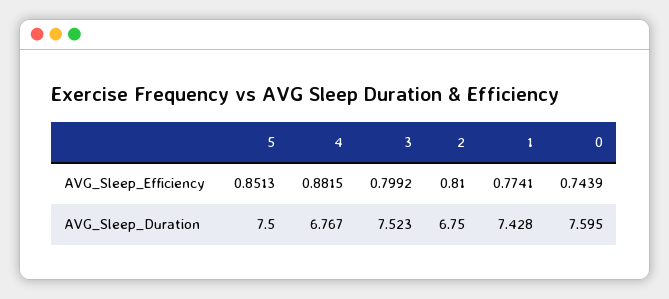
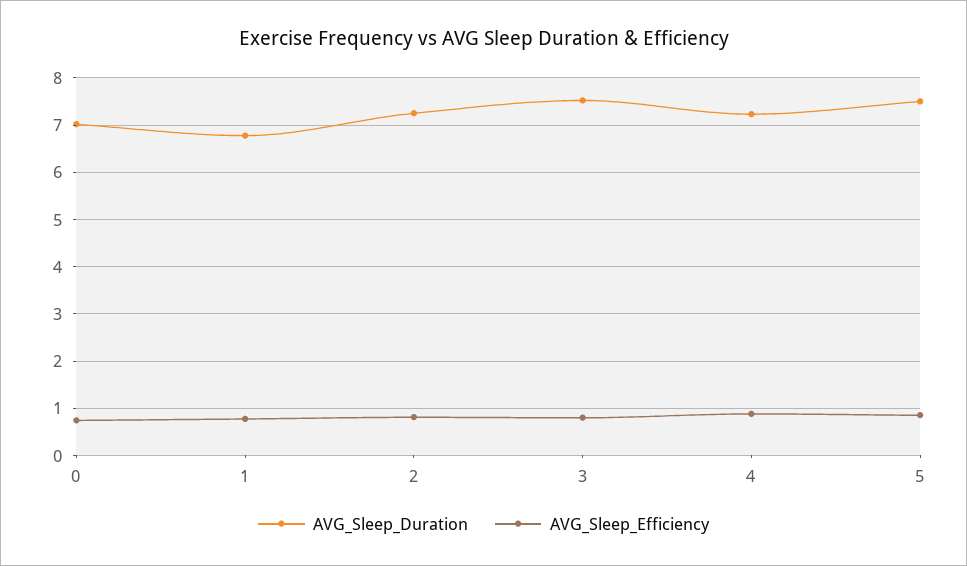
AVG_Sleep_Duration, 4: 6.767 -> 7.2
AVG_Sleep_Duration, 2: 6.75 -> 7.2
AVG_Sleep_Duration, 1: 7.428 -> 6.8
AVG_Sleep_Duration, 0: 7.595 -> 7

